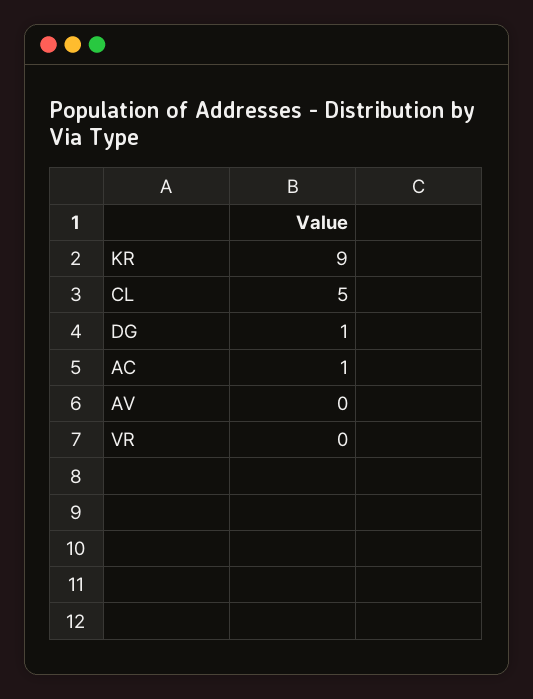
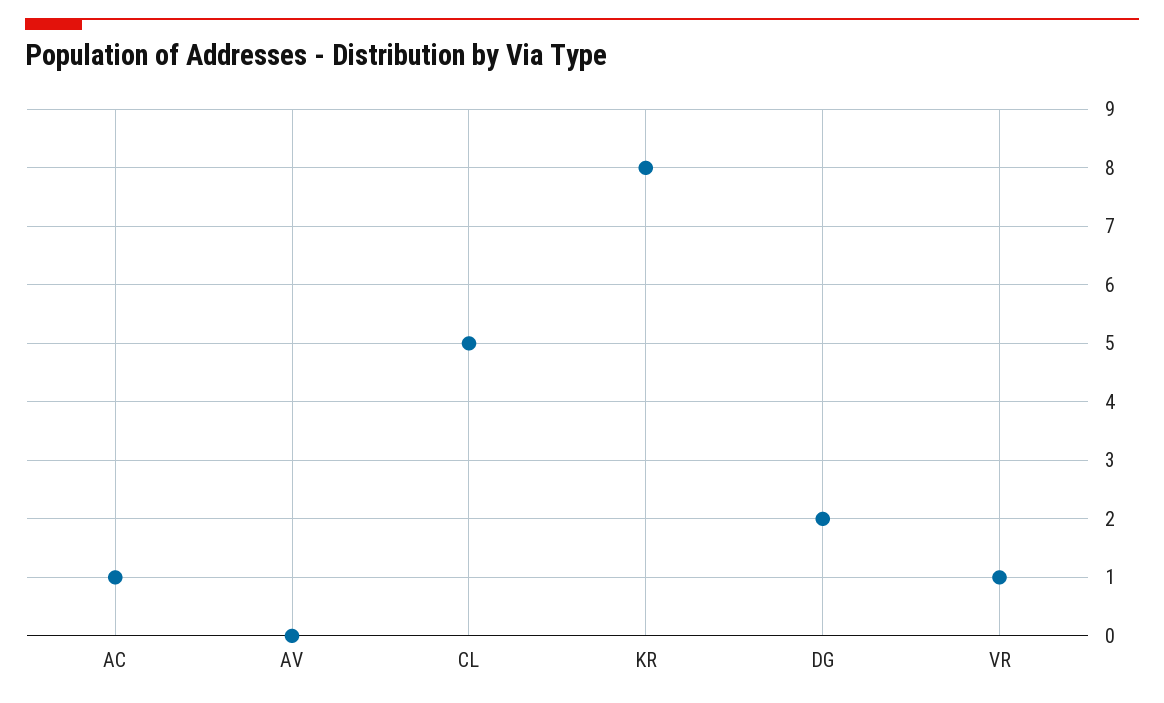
KR: 9 -> 8
DG: 1 -> 2
VR: 0 -> 1

